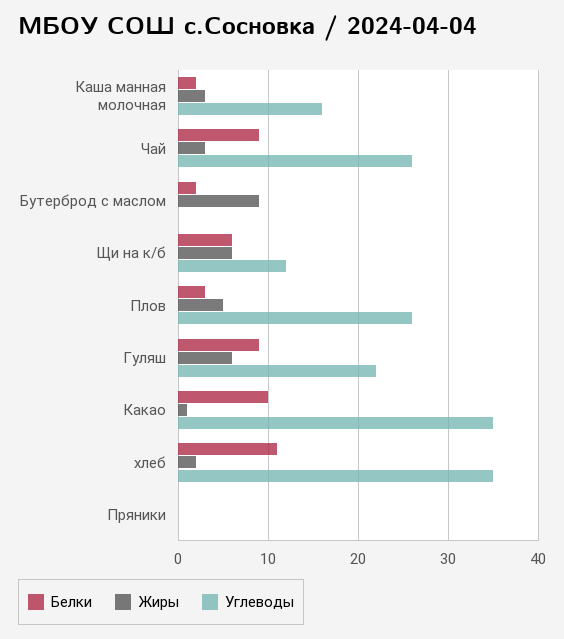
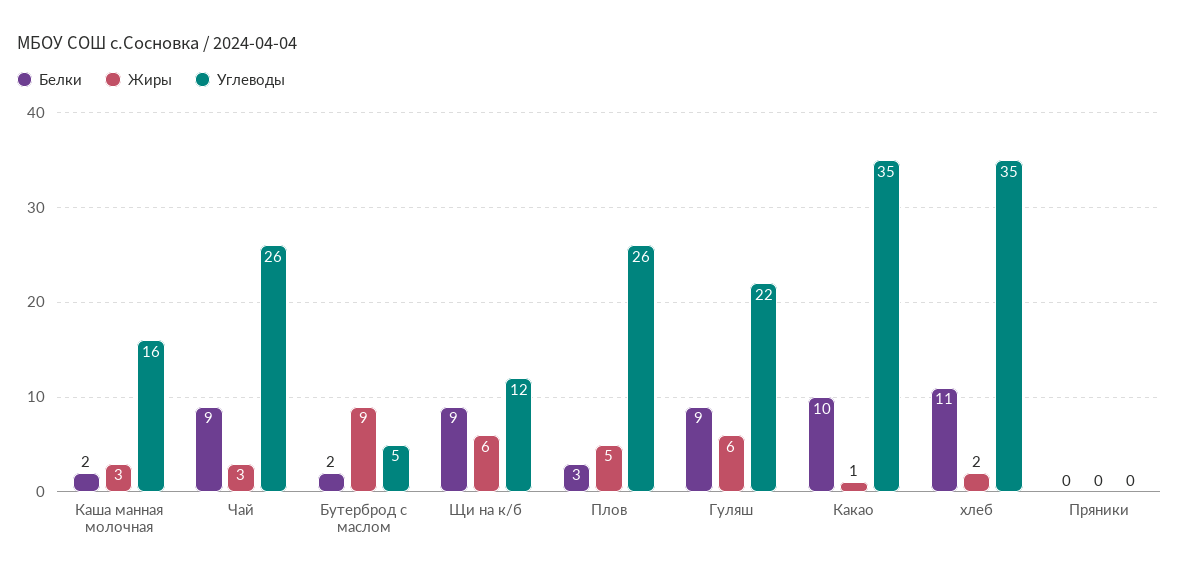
Углеводы, Бутерброд с маслом: 0 -> 5
Белки, Щи на к/б: 6 -> 9

